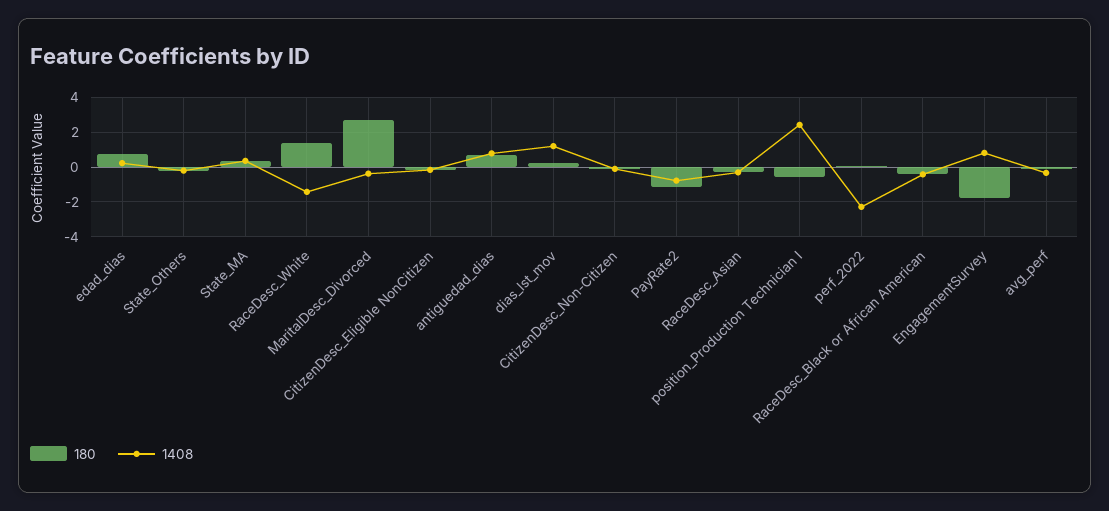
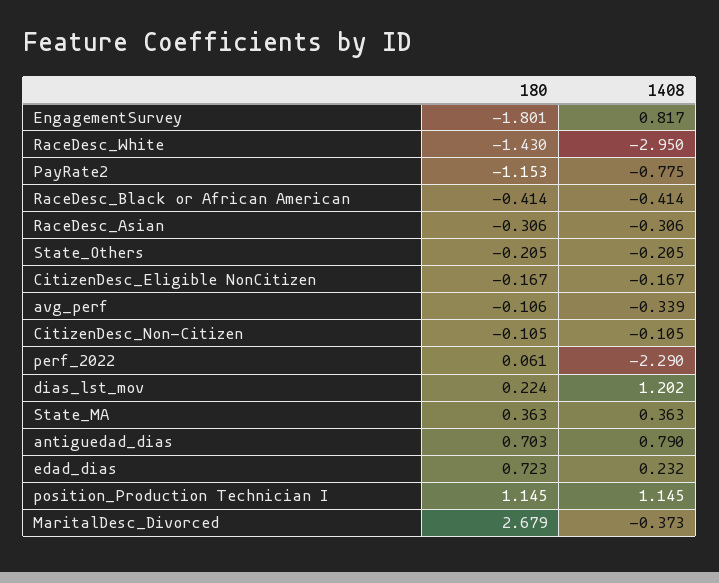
180, RaceDesc_White: 1.5 -> -1.43
1408, RaceDesc_White: -1.5 -> -2.95
180, position_Production Technician I: -0.5 -> 1.145
1408, position_Production Technician I: 2.5 -> 1.145

